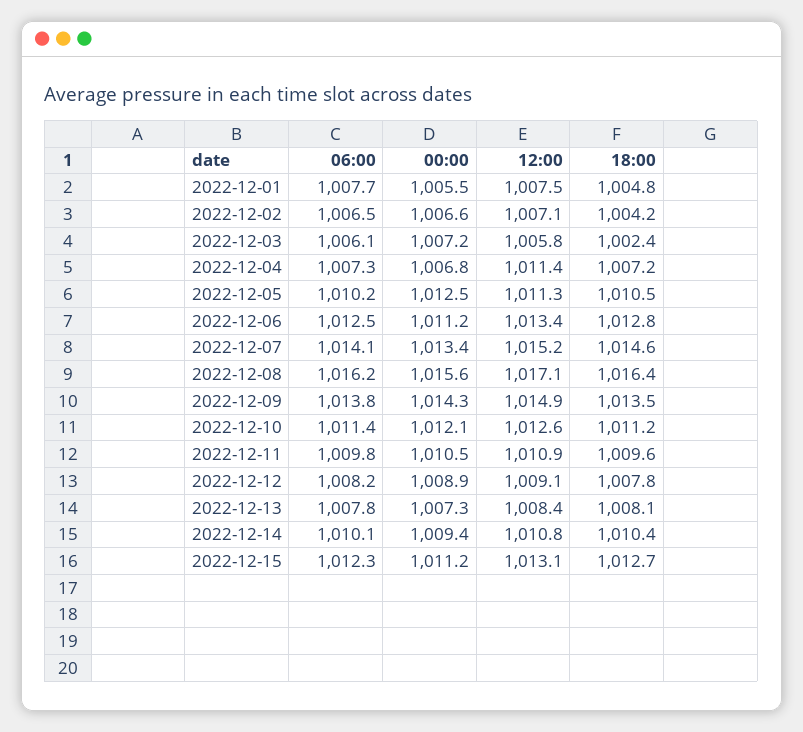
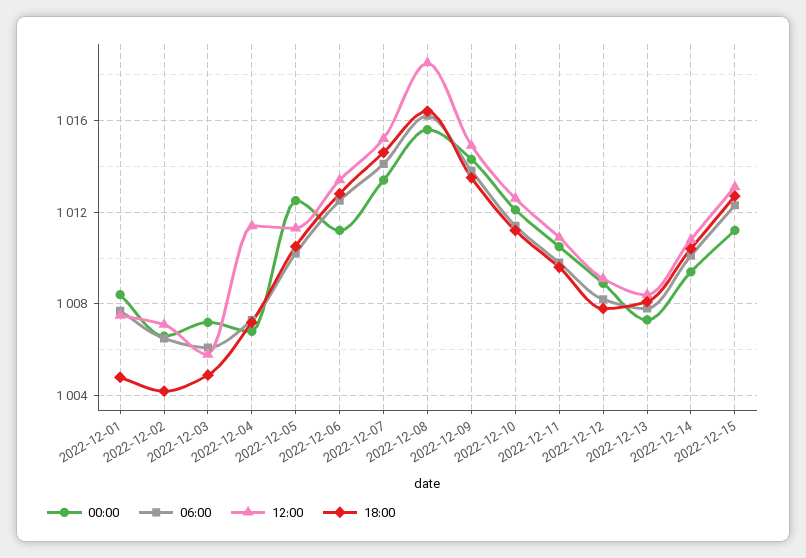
00:00, 2022-12-01: 1005.5 -> 1008.5
18:00, 2022-12-03: 1002.4 -> 1005
12:00, 2022-12-08: 1017.1 -> 1018.5

